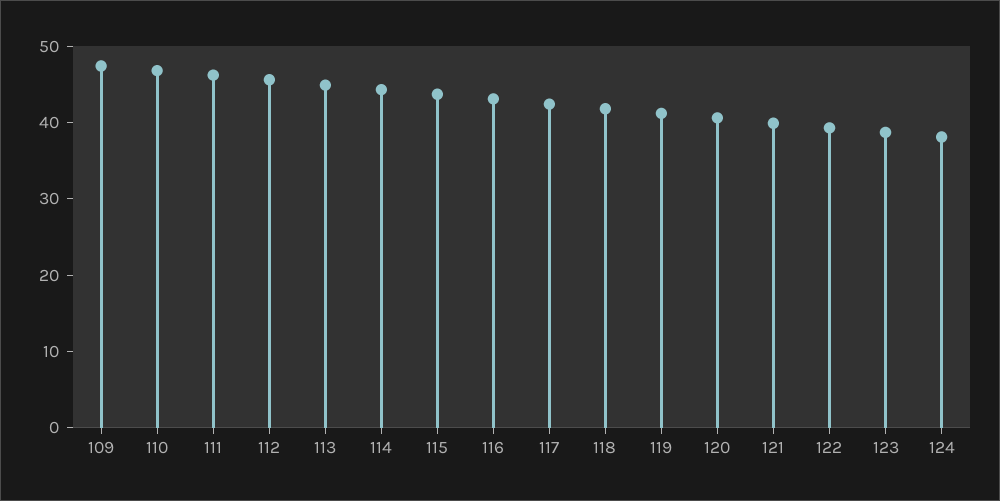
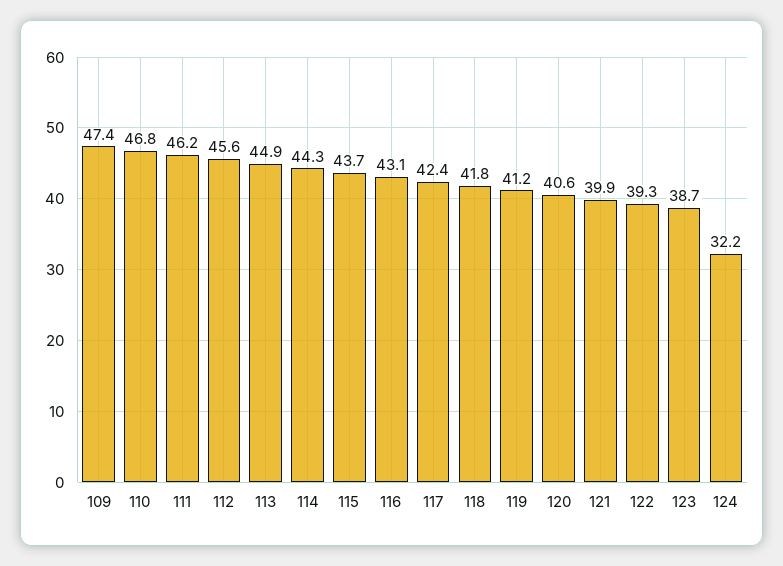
124: 38 -> 32.2

